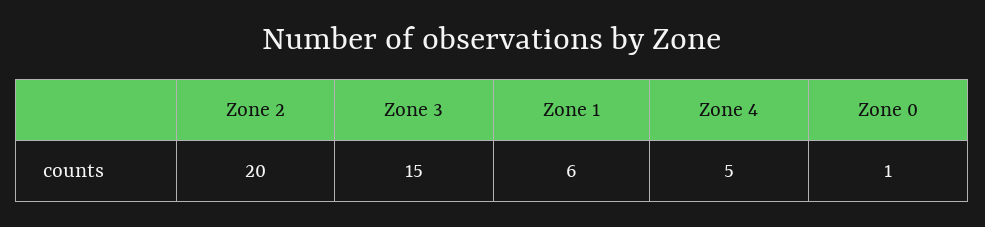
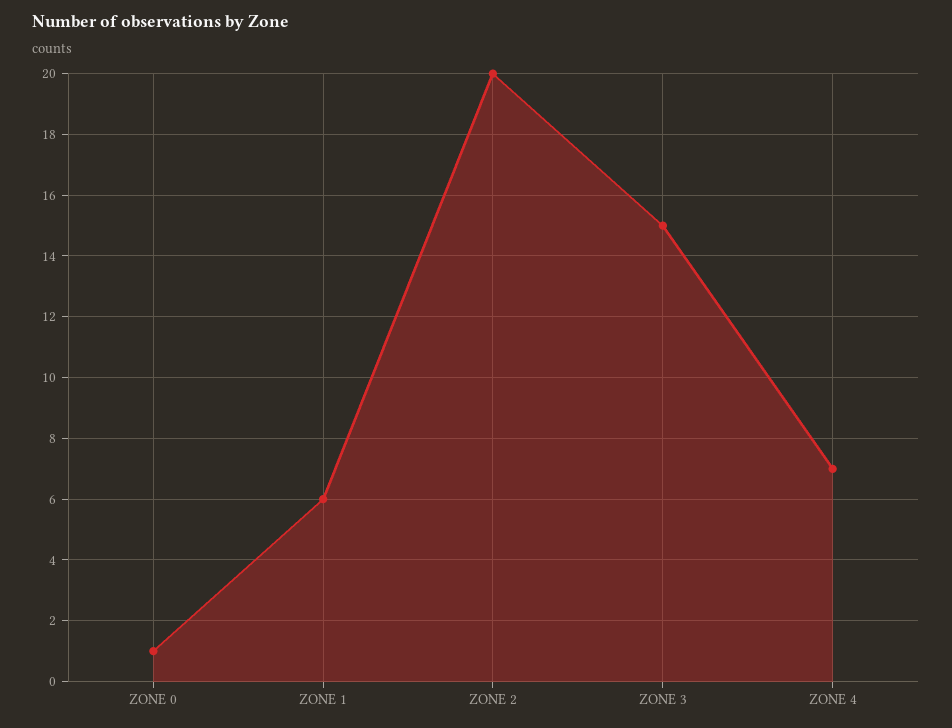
Zone 4: 5 -> 7

